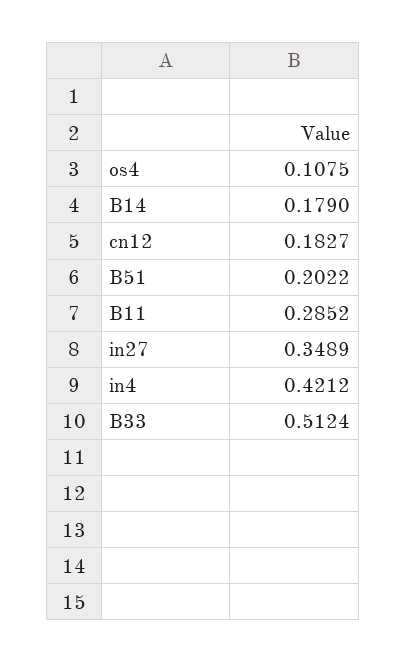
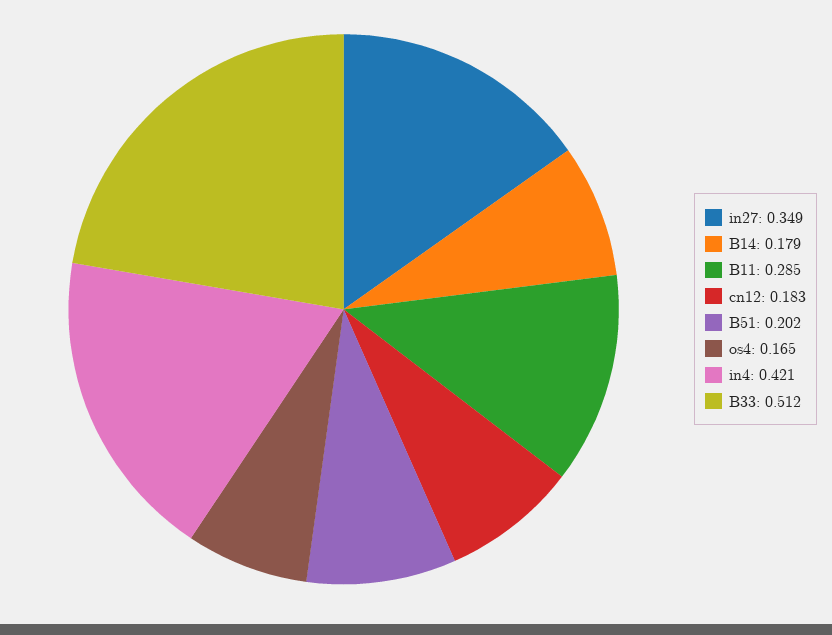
os4: 0.1075 -> 0.165

